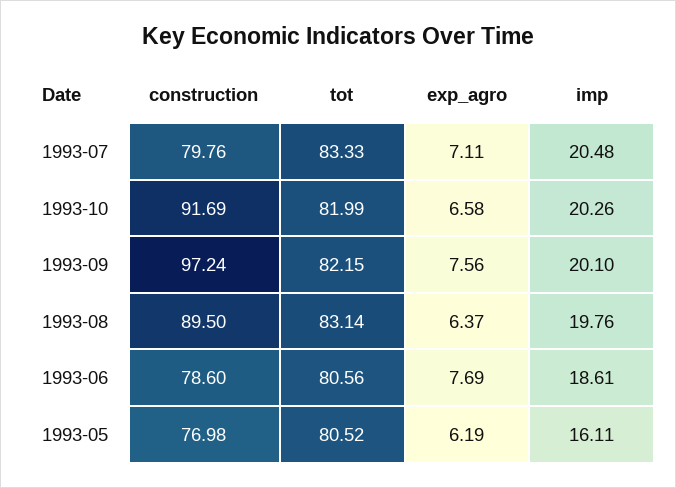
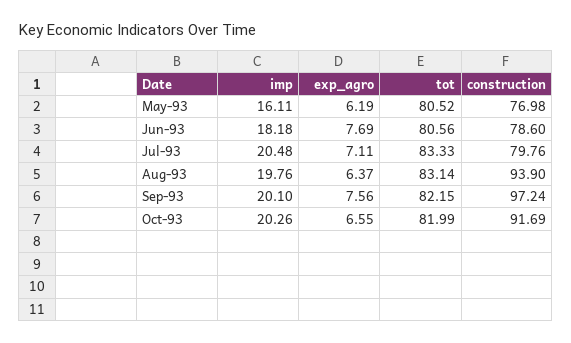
exp_agro, 1993-10: 6.58 -> 6.55
construction, 1993-08: 89.5 -> 93.9
imp, 1993-06: 18.61 -> 18.18

